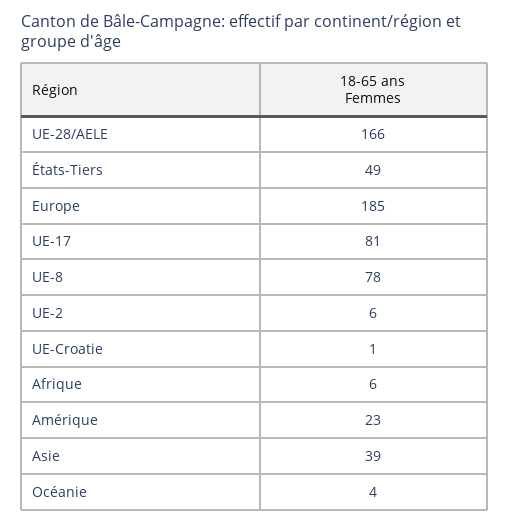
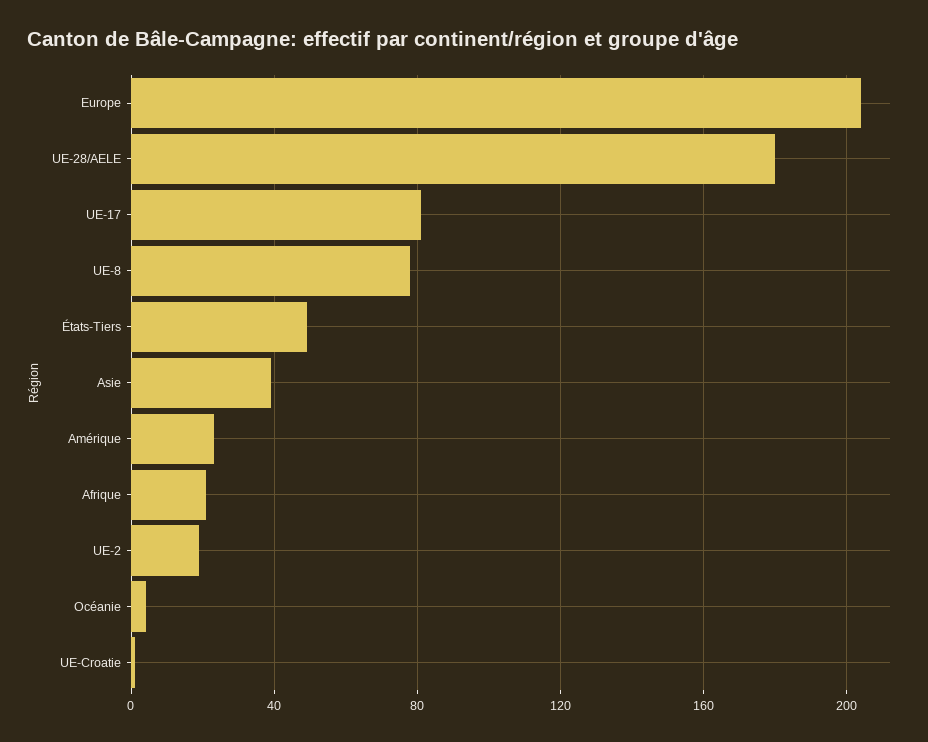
UE-28/AELE: 166 -> 180
Europe: 185 -> 205
UE-2: 6 -> 20
Afrique: 6 -> 20

